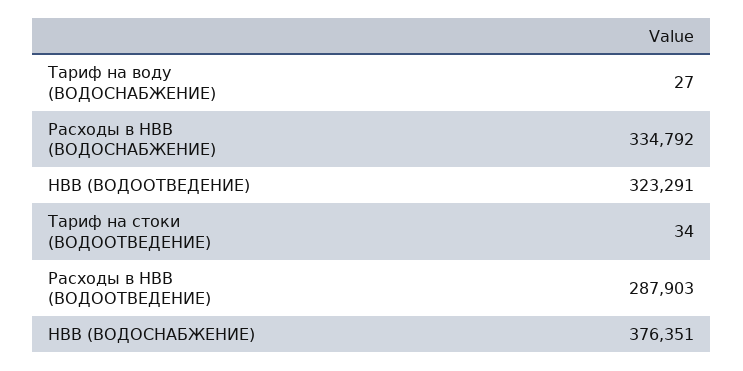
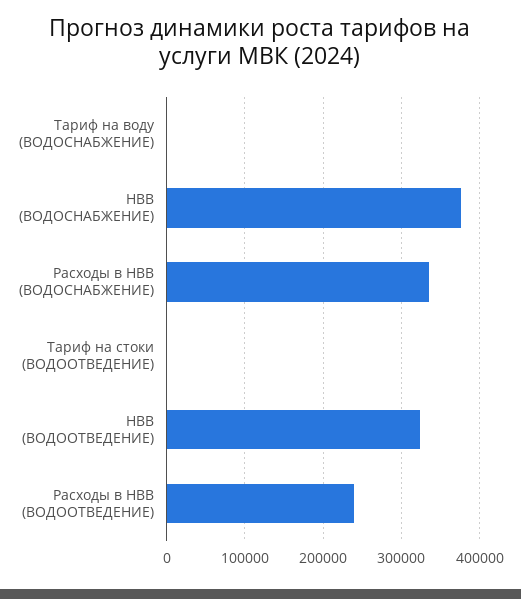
Расходы в НВВ (ВОДООТВЕДЕНИЕ): 287903 -> 240000

